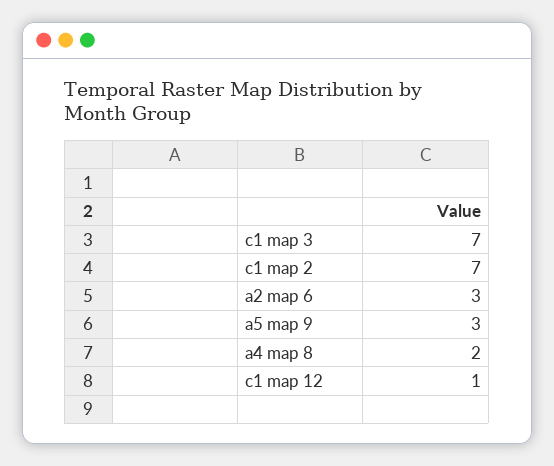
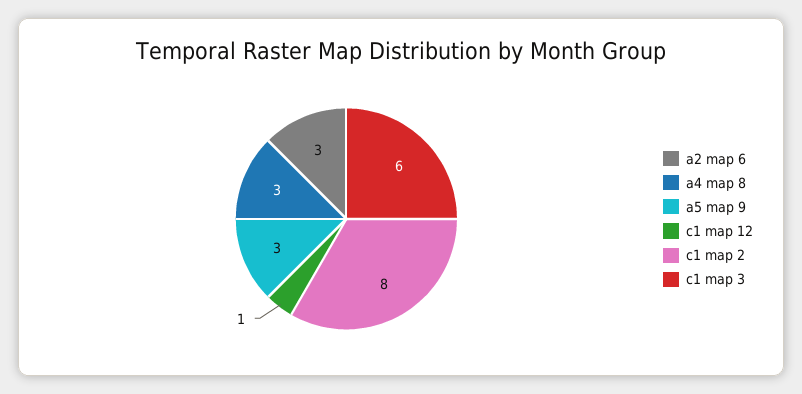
c1 map 3: 7 -> 6
c1 map 2: 7 -> 8
a4 map 8: 2 -> 3

